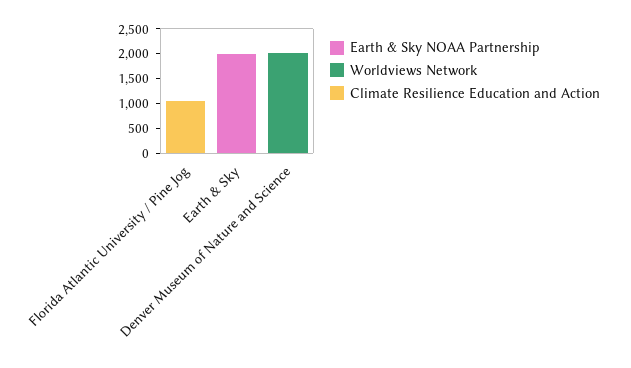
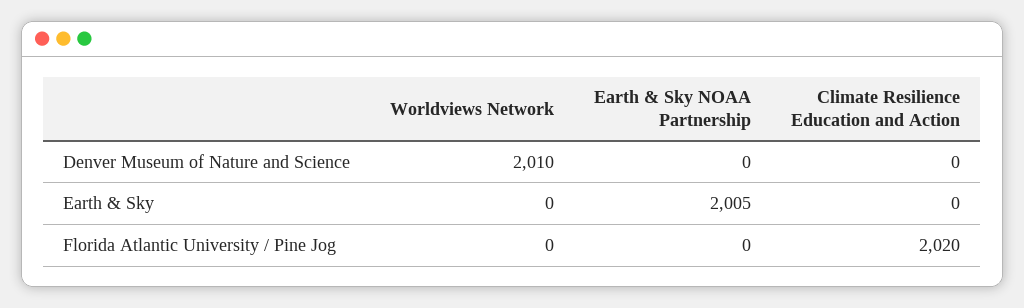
Climate Resilience Education and Action, Florida Atlantic University / Pine Jog: 1000 -> 2020

